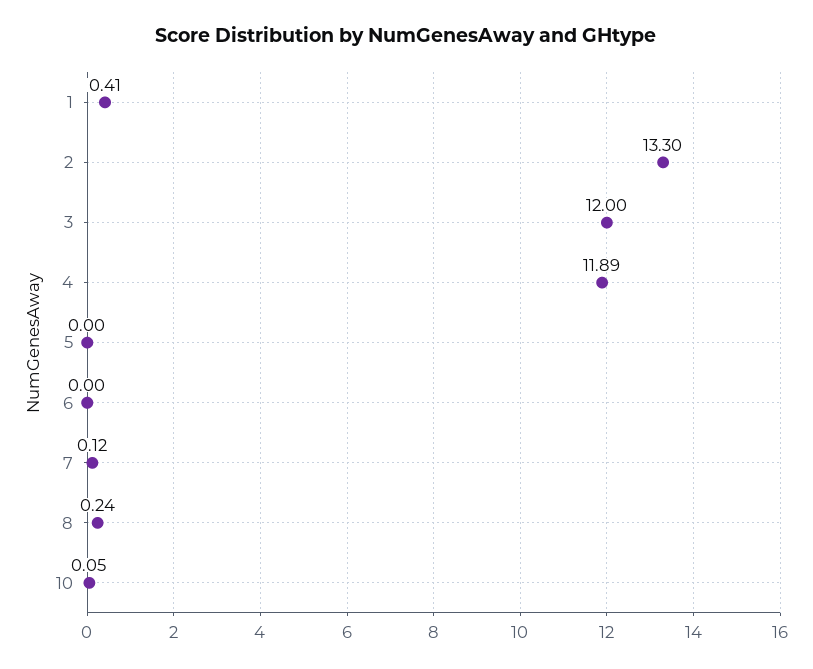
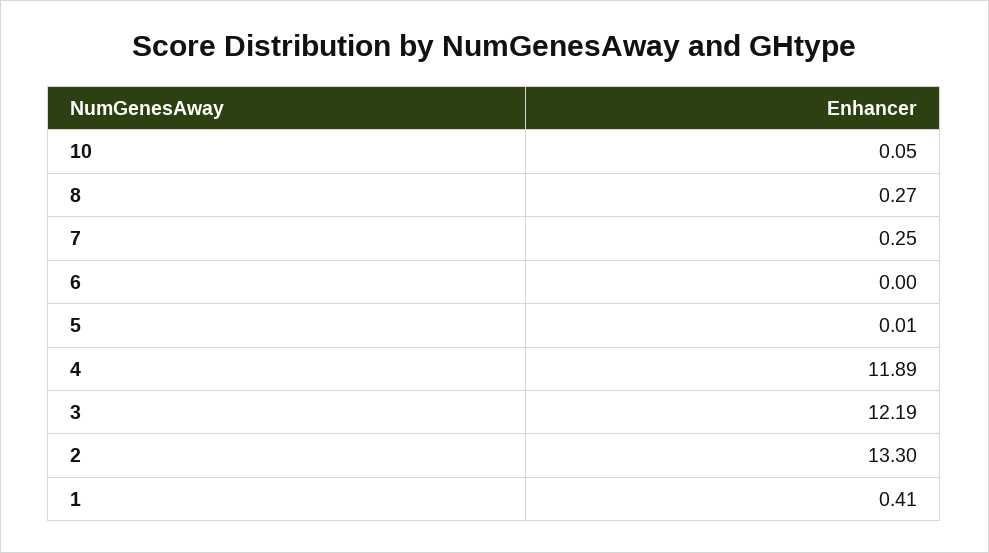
3: 12 -> 12.19
5: 0 -> 0.01
7: 0.12 -> 0.25
8: 0.24 -> 0.27

